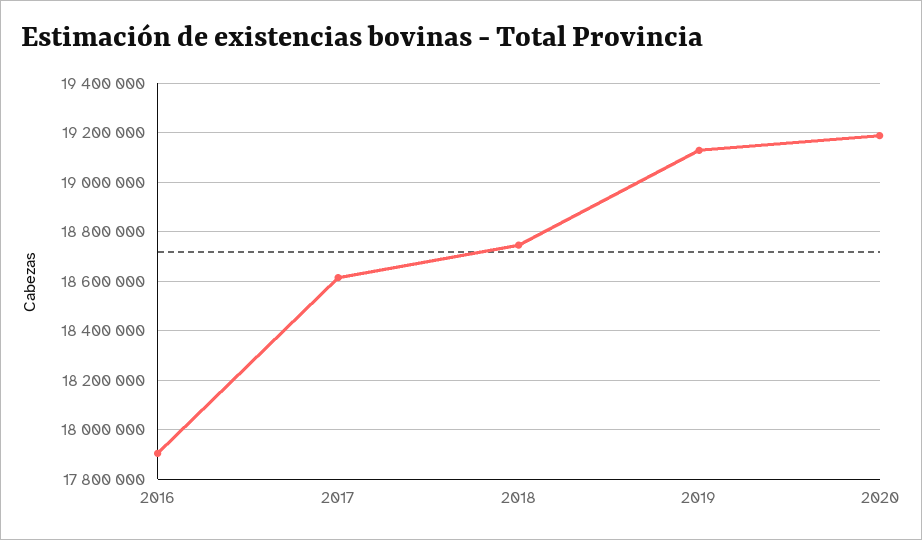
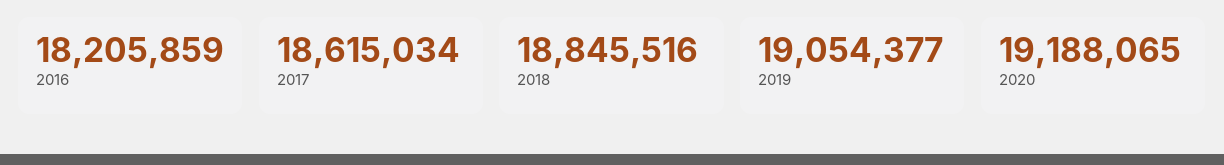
2016: 17900000 -> 18205859
2018: 18750000 -> 18845516
2019: 19125000 -> 19054377

